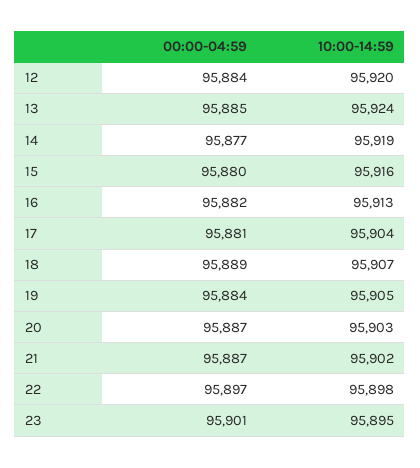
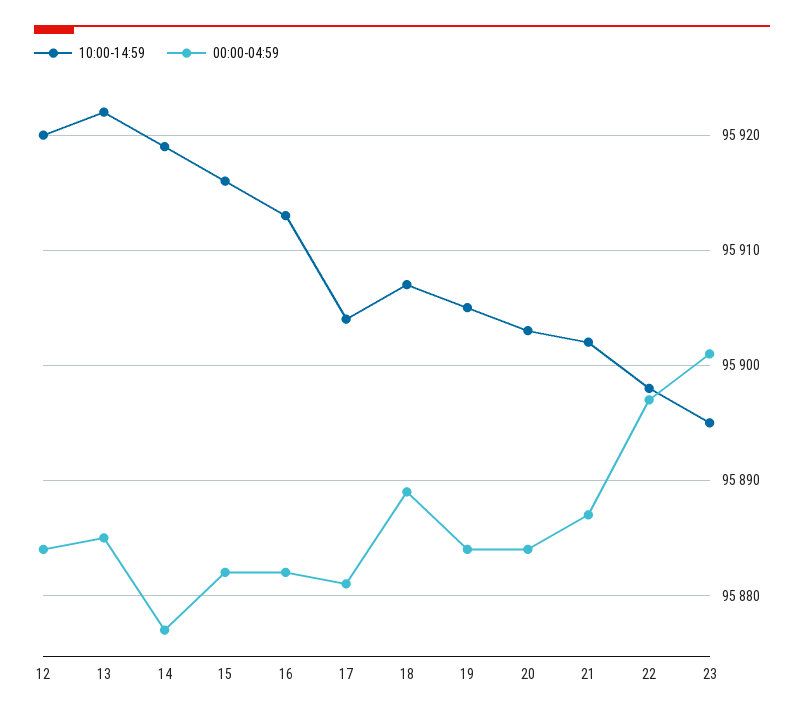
10:00-14:59, 13: 95924 -> 95922
00:00-04:59, 15: 95880 -> 95882
00:00-04:59, 20: 95887 -> 95884

